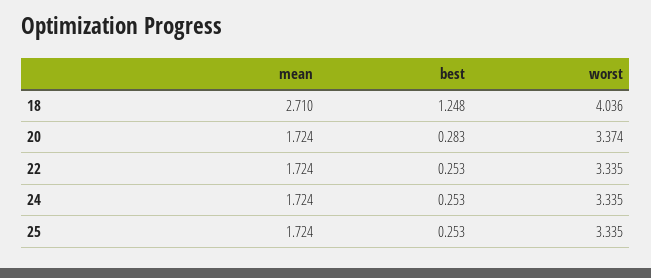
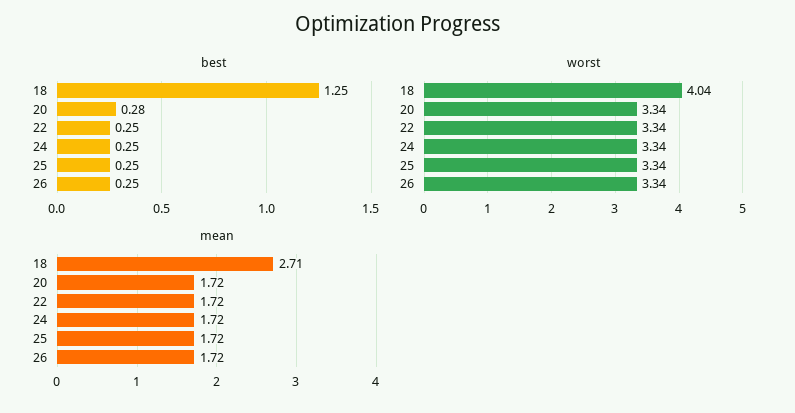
worst, 20: 3.374 -> 3.34
best, 26: none -> 0.25
worst, 26: none -> 3.34
mean, 26: none -> 1.72

